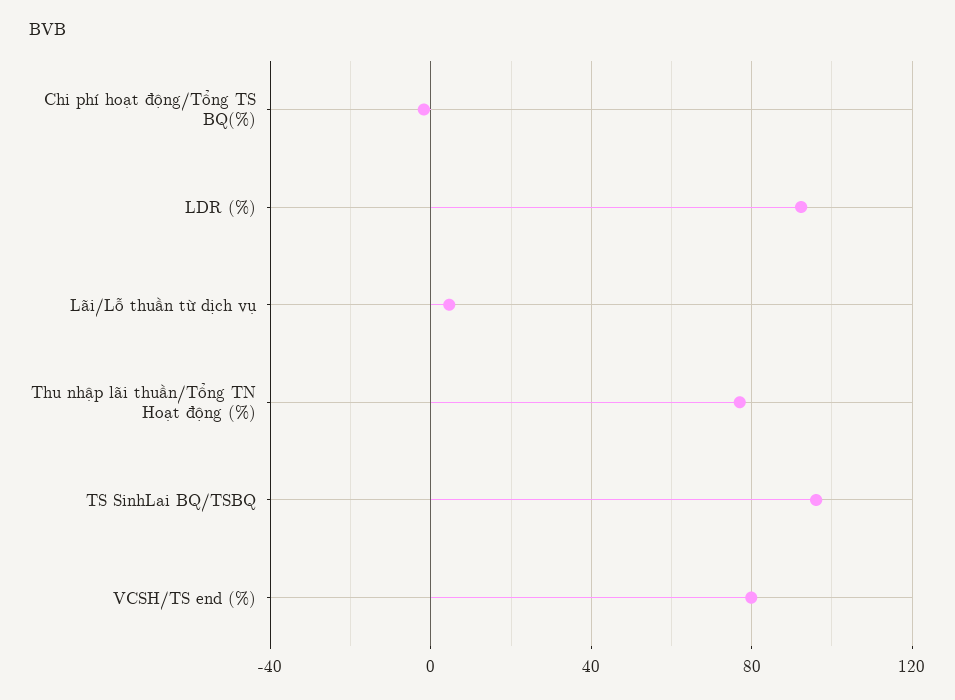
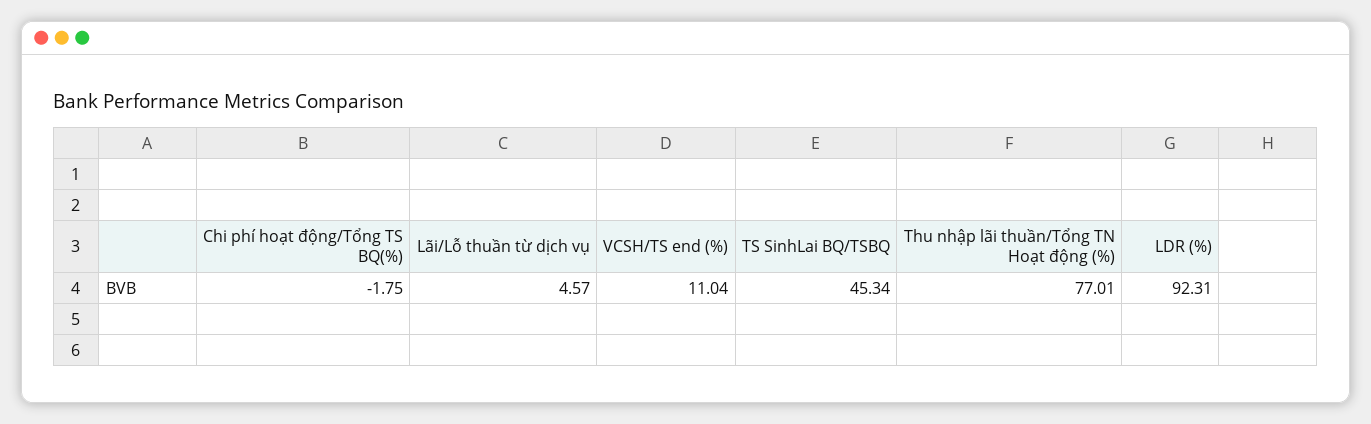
TS SinhLai BQ/TSBQ: 95 -> 45.34
VCSH/TS end (%): 80 -> 11.04

